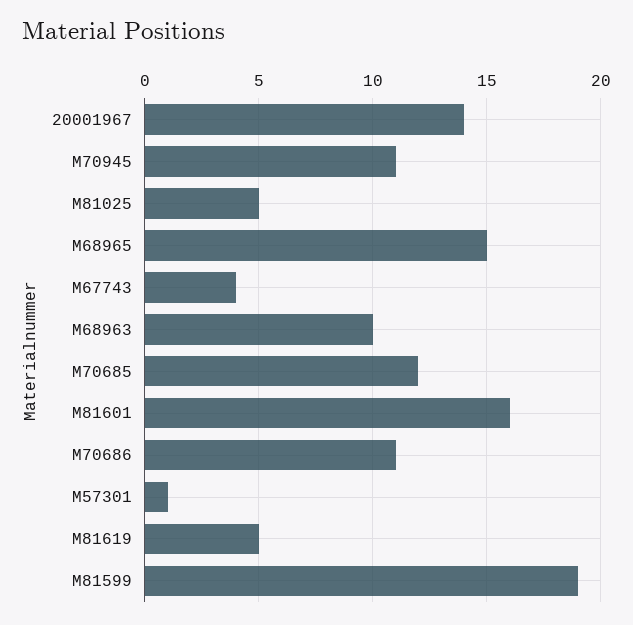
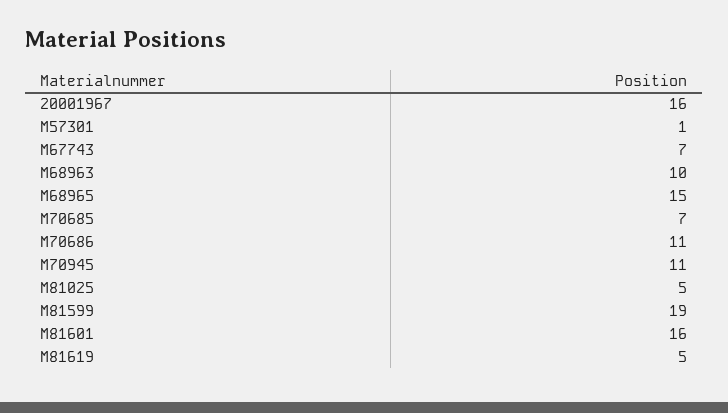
20001967: 14 -> 16
M67743: 4 -> 7
M70685: 12 -> 7

